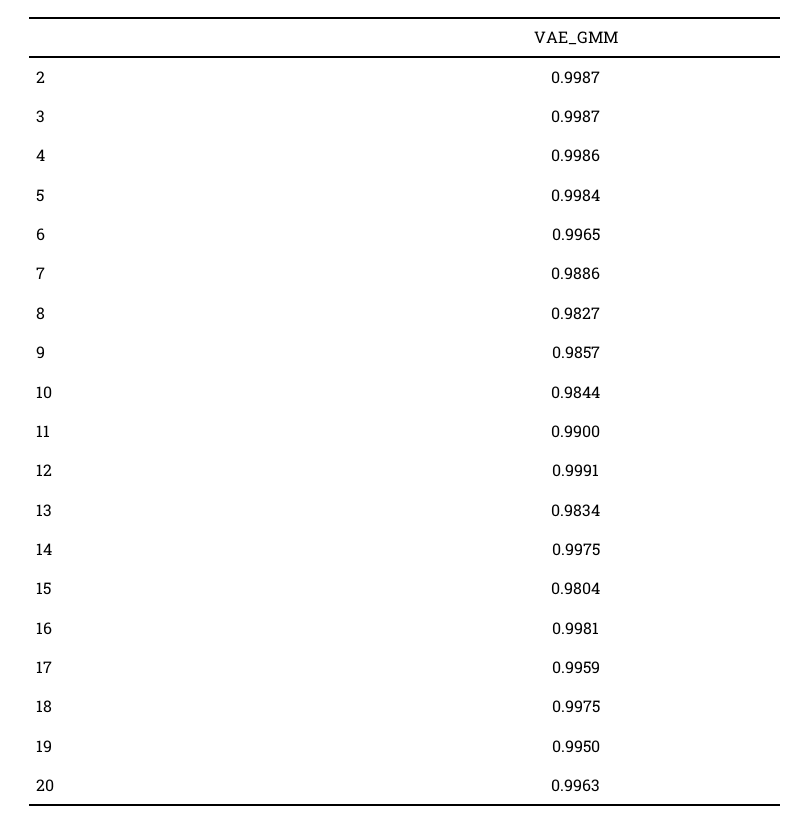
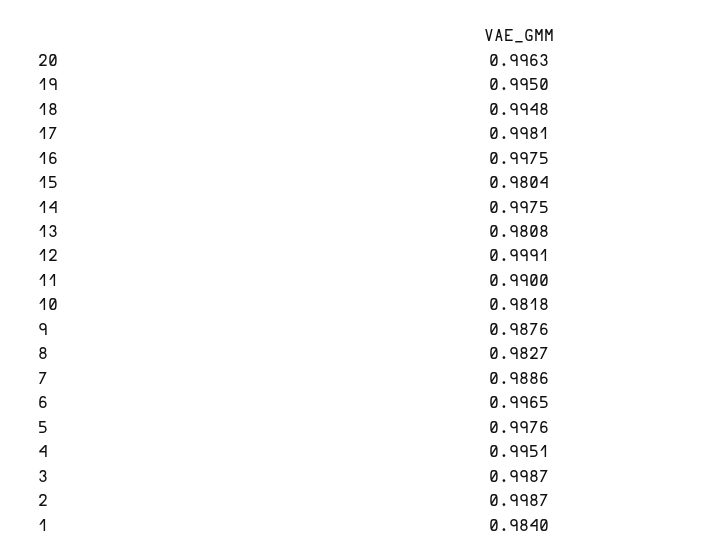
4: 0.9986 -> 0.9951
5: 0.9984 -> 0.9976
9: 0.9857 -> 0.9876
10: 0.9844 -> 0.9818
13: 0.9834 -> 0.9808
16: 0.9981 -> 0.9975
17: 0.9959 -> 0.9981
18: 0.9975 -> 0.9948
1: none -> 0.984

